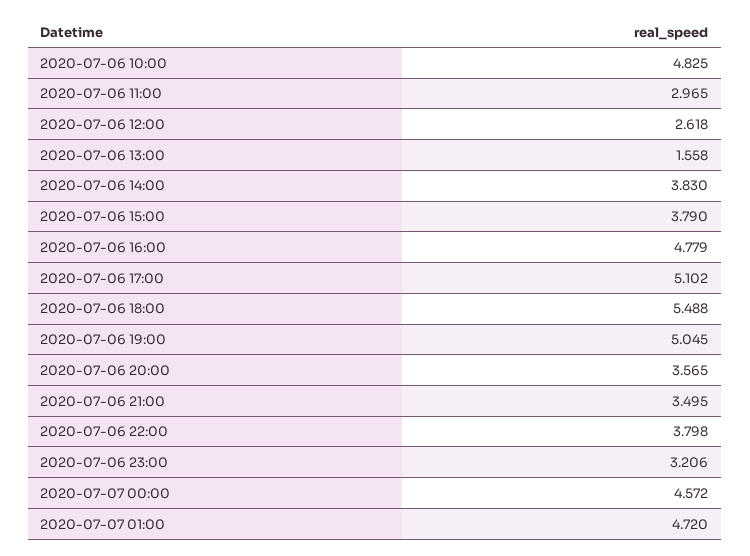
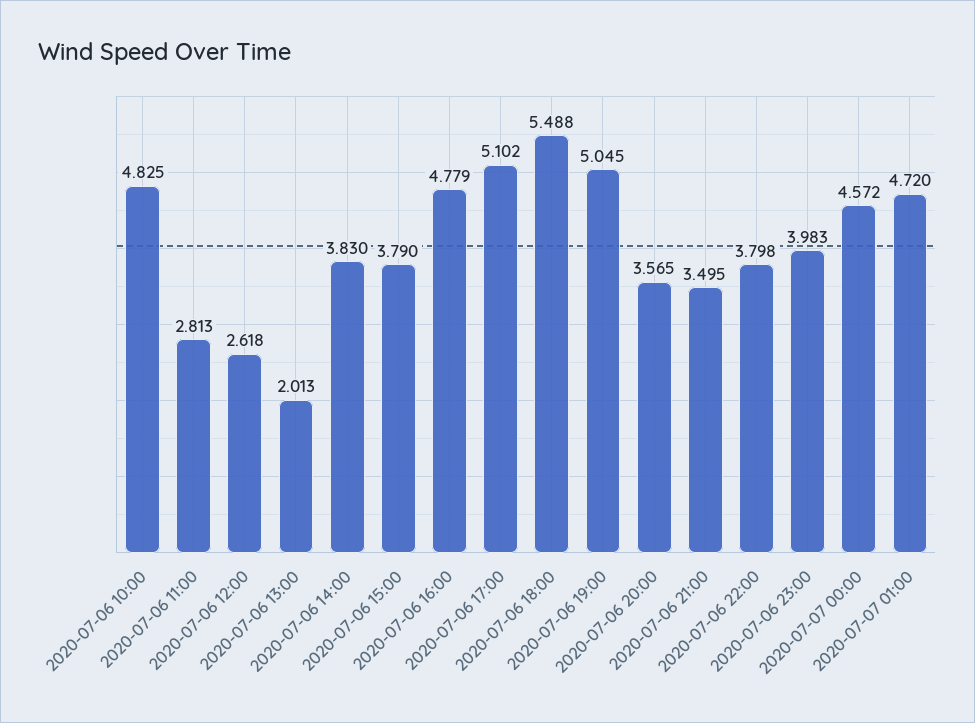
2020-07-06 11:00: 2.965 -> 2.813
2020-07-06 13:00: 1.558 -> 2.013
2020-07-06 23:00: 3.206 -> 3.983

